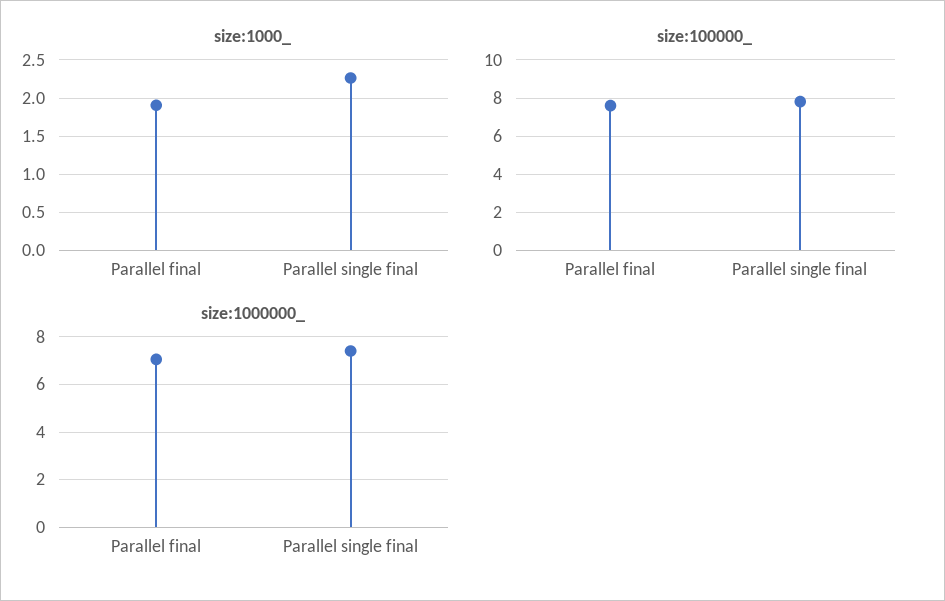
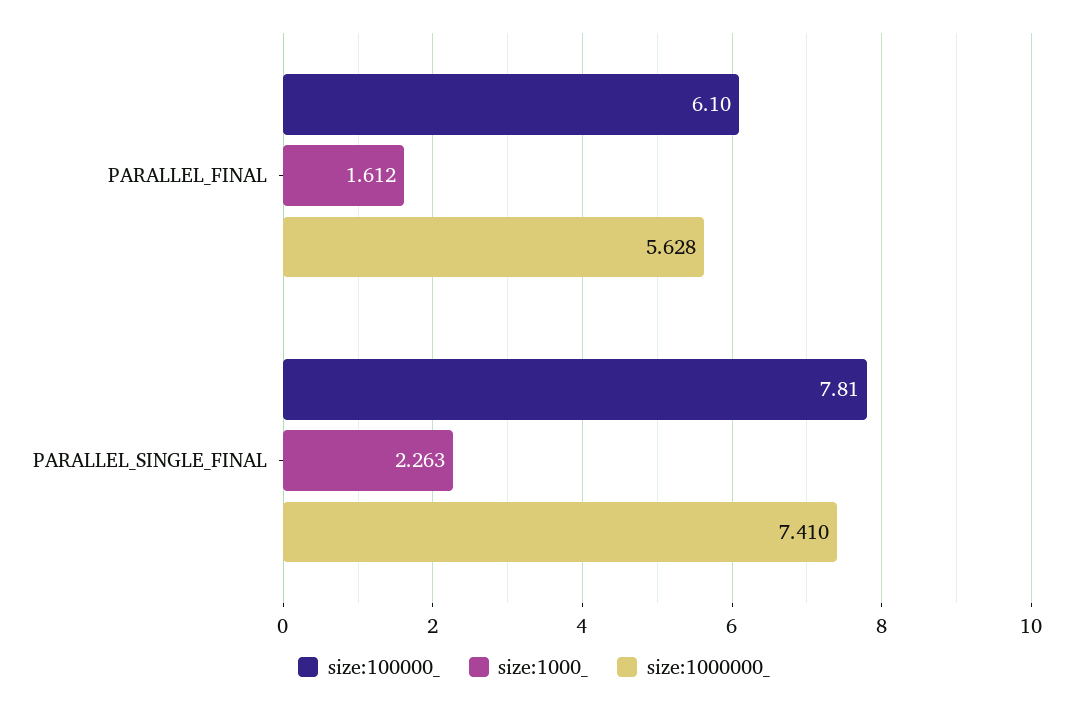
size:1000_, Parallel final: 1.9 -> 1.612
size:100000_, Parallel final: 7.5 -> 6.1
size:1000000_, Parallel final: 7 -> 5.628

